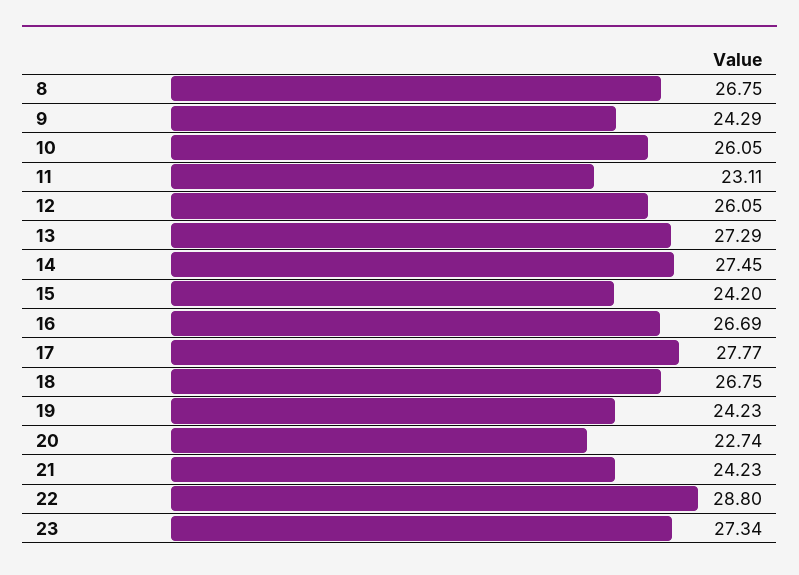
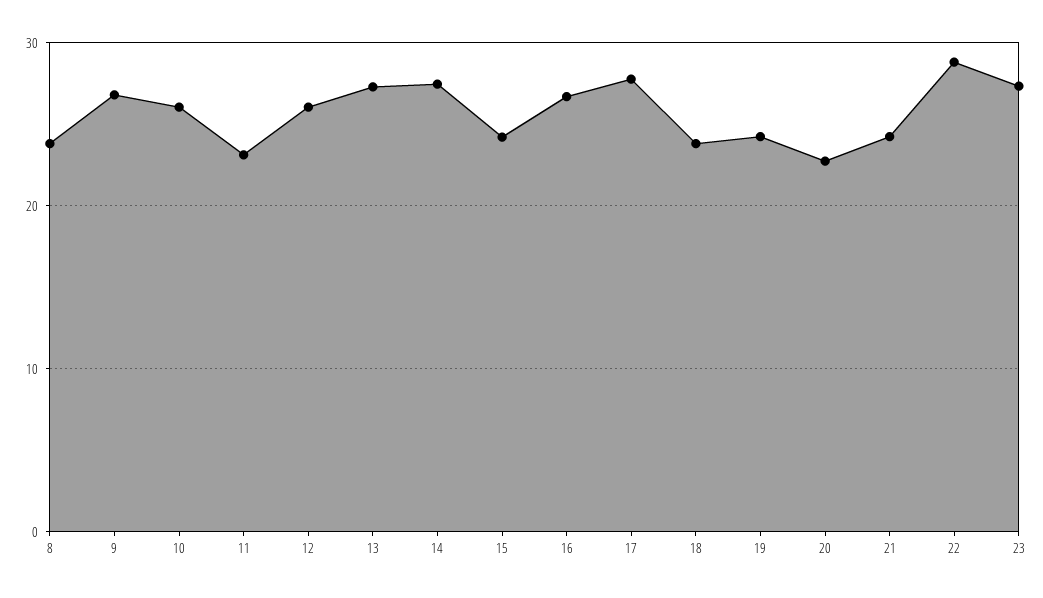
8: 26.75 -> 24
9: 24.29 -> 27
18: 26.75 -> 24

